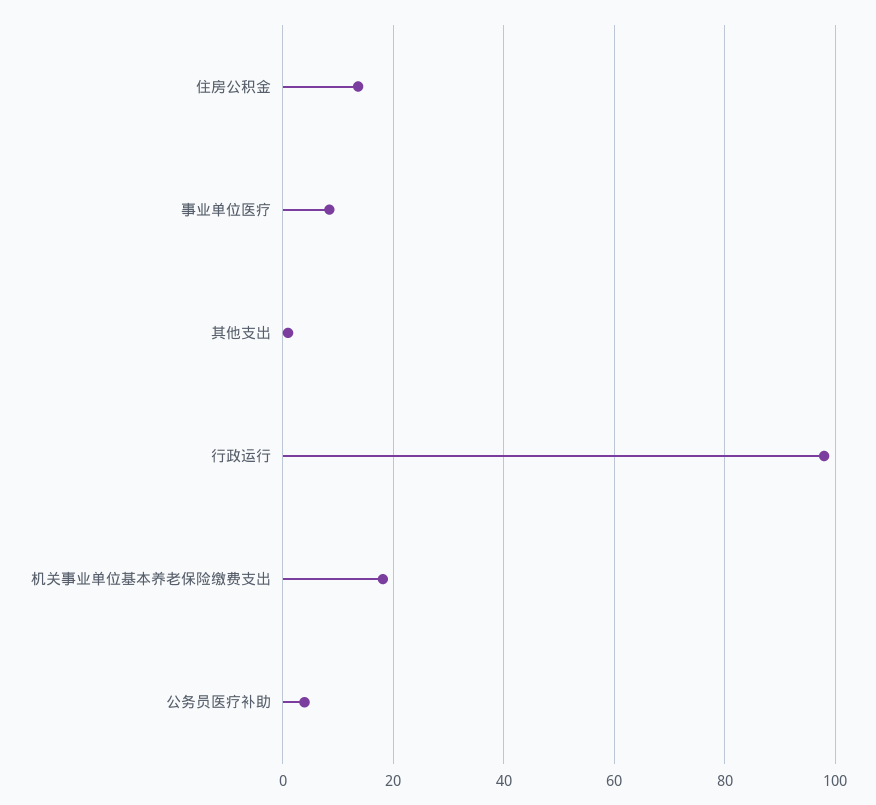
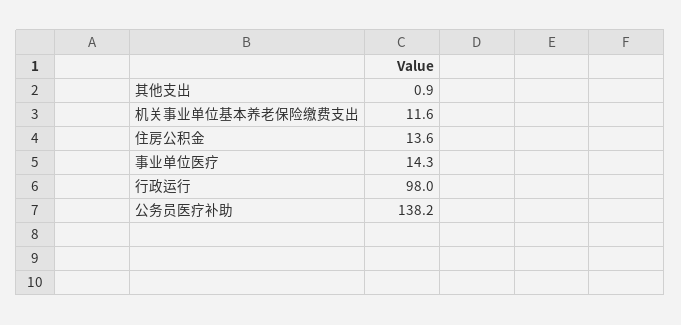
事业单位医疗: 8 -> 14.3
机关事业单位基本养老保险缴费支出: 18 -> 11.6
公务员医疗补助: 4 -> 138.2

